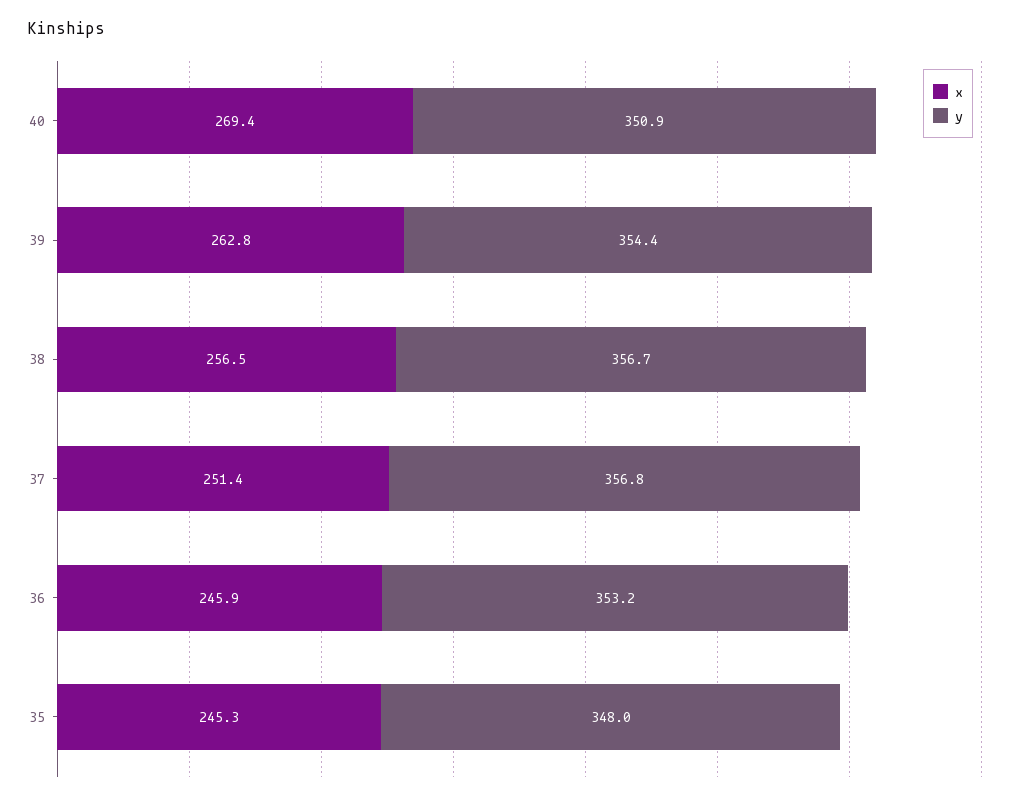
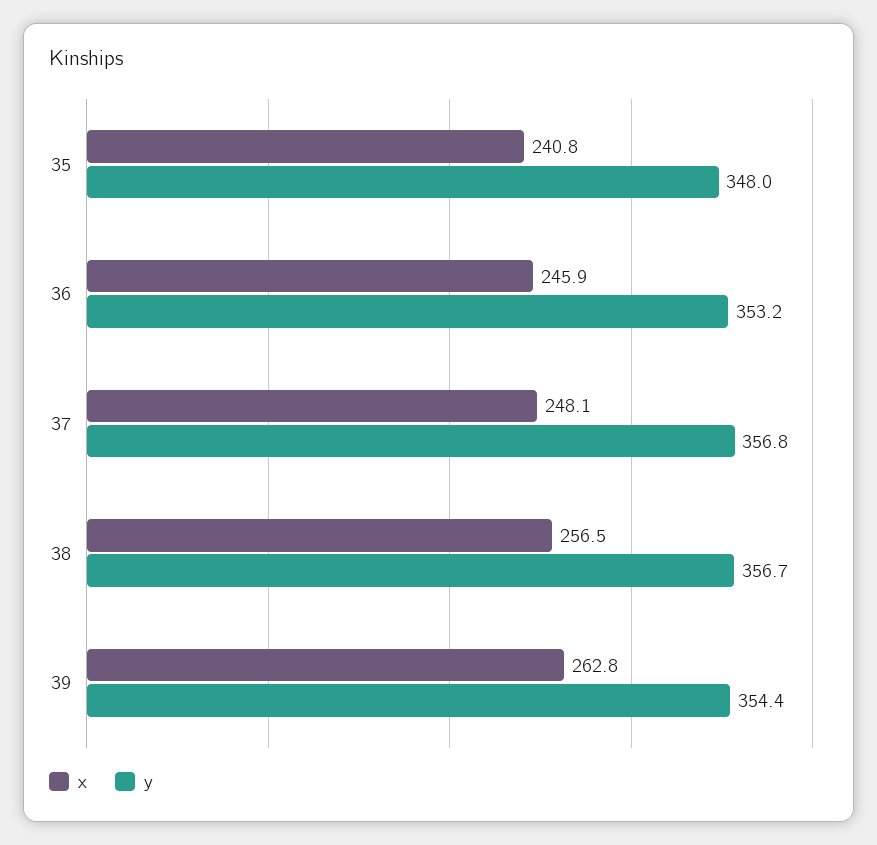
x, 40: 269.4 -> none
y, 40: 350.9 -> none
x, 37: 251.4 -> 248.1
x, 35: 245.3 -> 240.8

